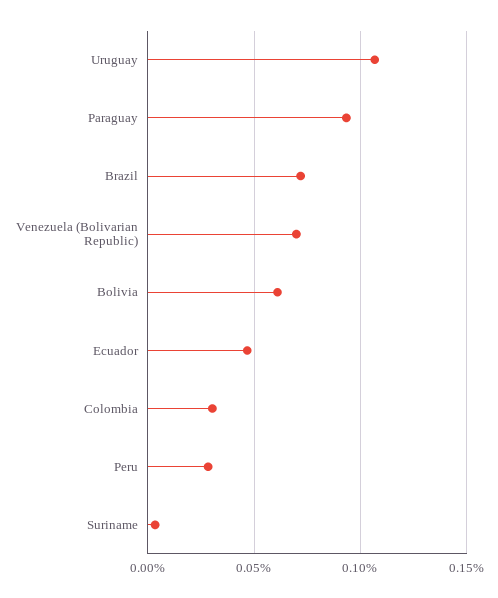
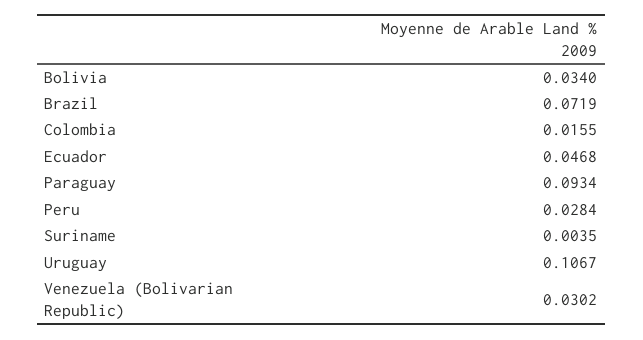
Venezuela (Bolivarian Republic): 0.07 -> 0.0302
Bolivia: 0.06 -> 0.034
Colombia: 0.03 -> 0.0155

